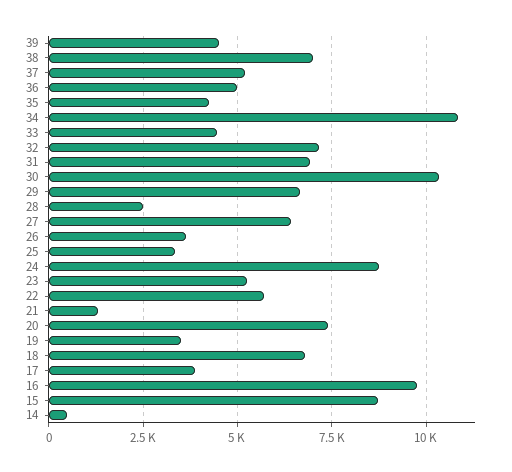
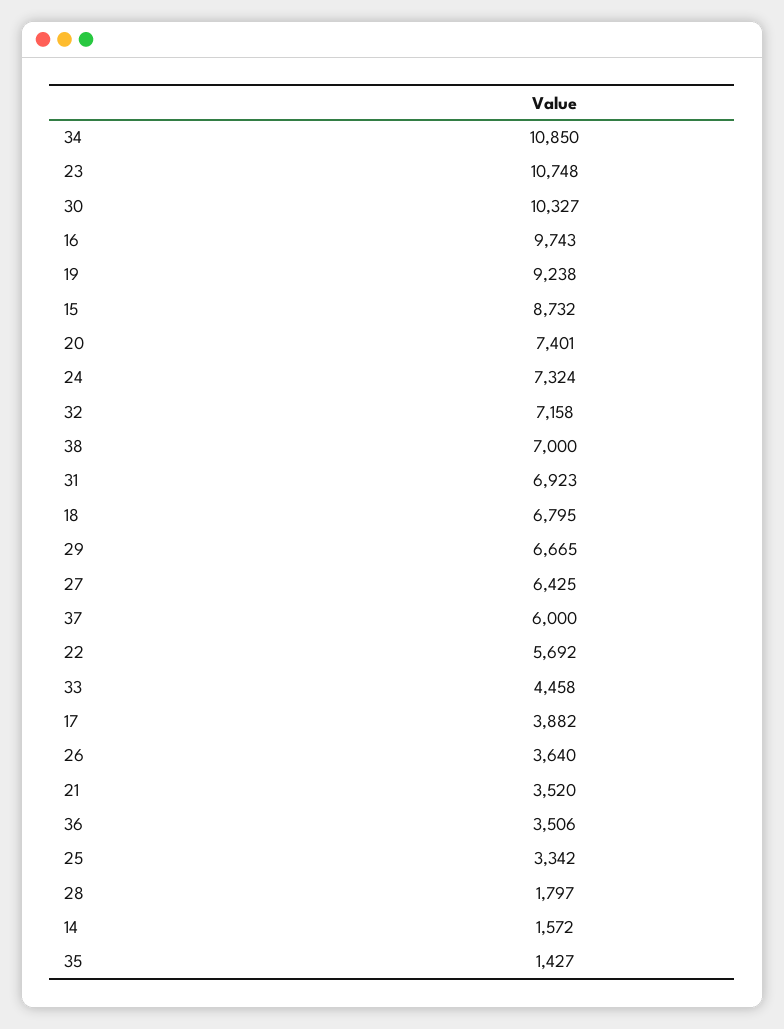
39: 4500 -> none
37: 5250 -> 6000
36: 5000 -> 3506
35: 4250 -> 1427
28: 2500 -> 1797
24: 8750 -> 7324
23: 5250 -> 10748
21: 1250 -> 3520
19: 3500 -> 9238
14: 500 -> 1572

